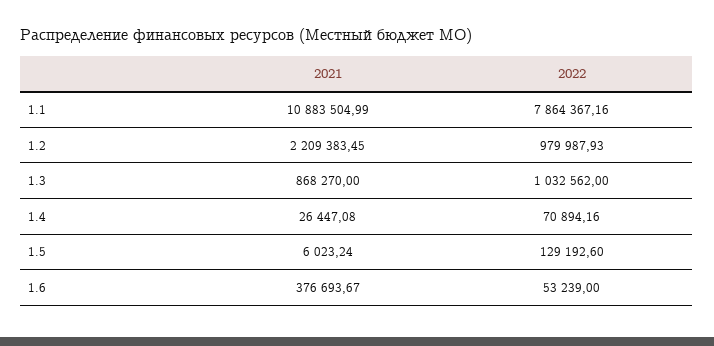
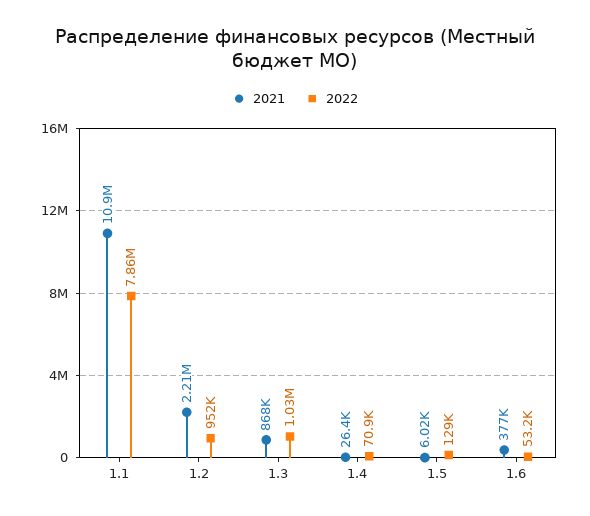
2022, 1.2: 979987.93 -> 952000

